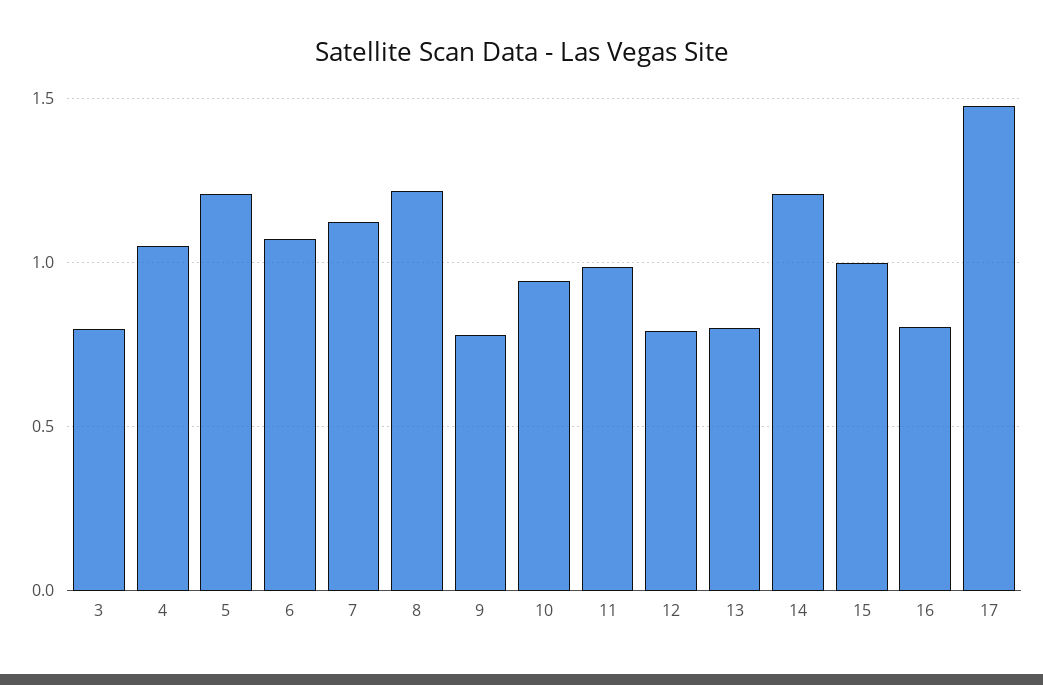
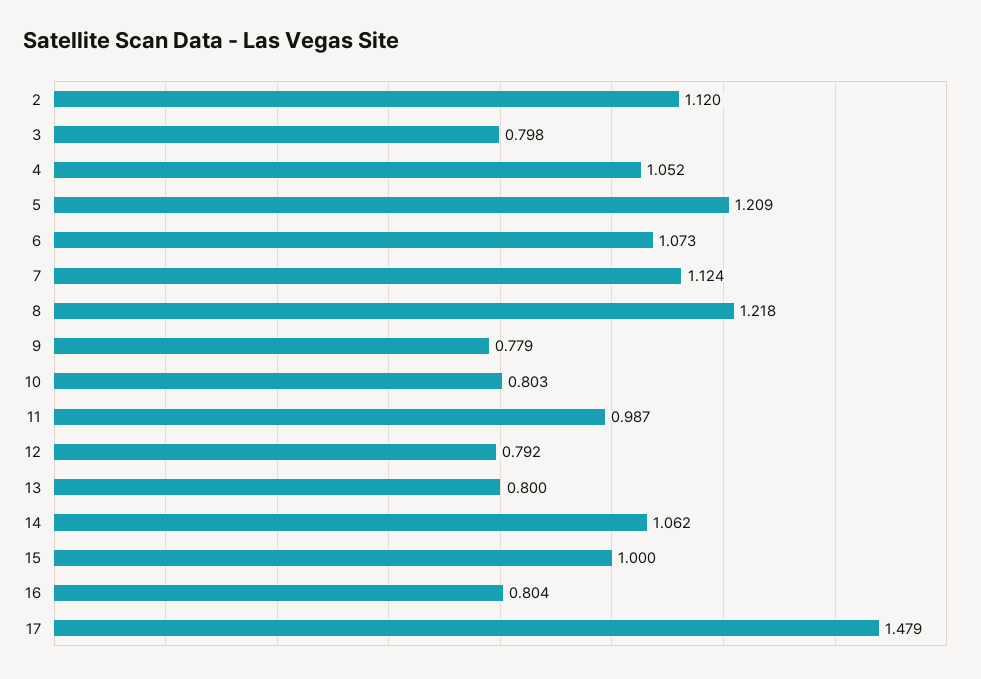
10: 0.95 -> 0.803
14: 1.2 -> 1.062
2: none -> 1.12

